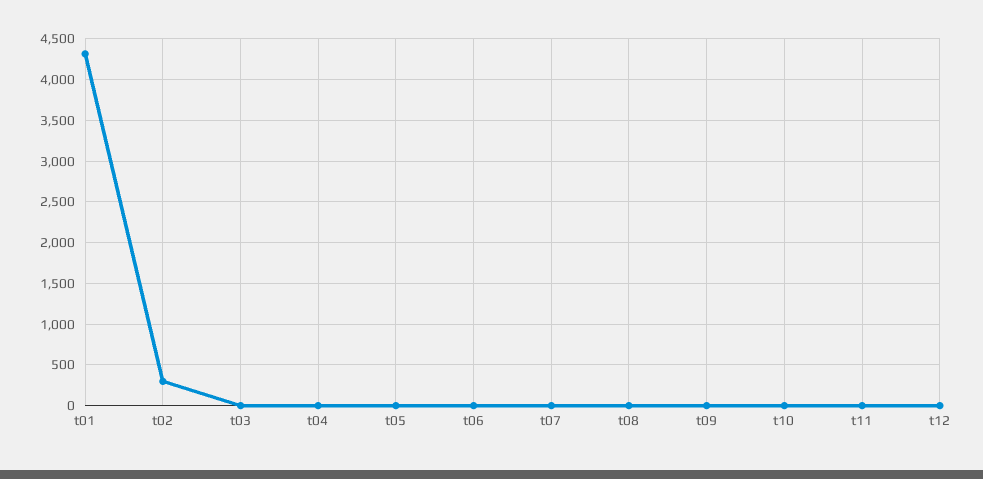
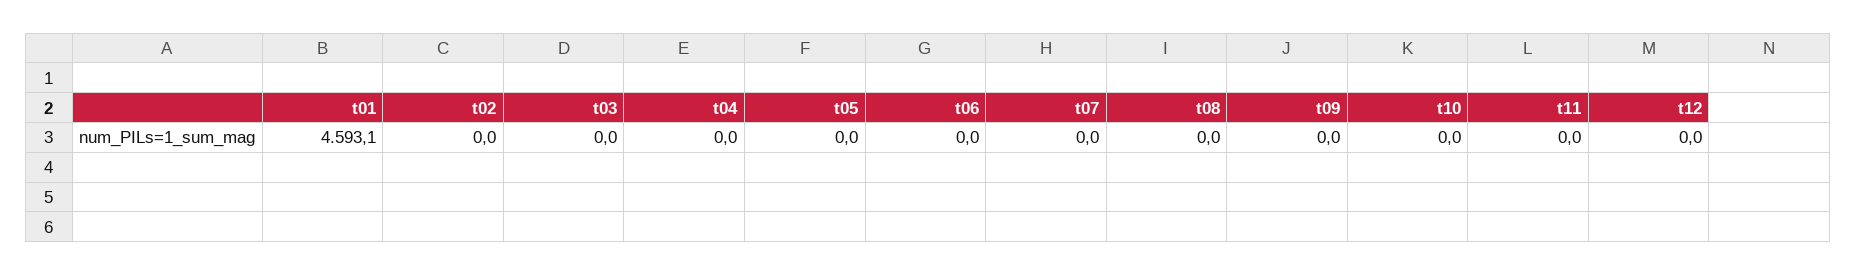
t01: 4300 -> 4593.1
t02: 300 -> 0

